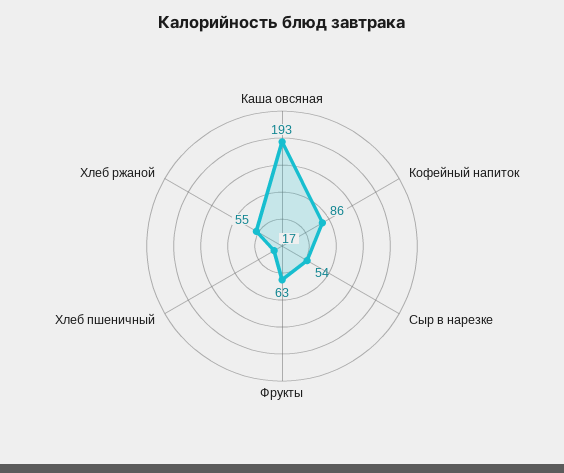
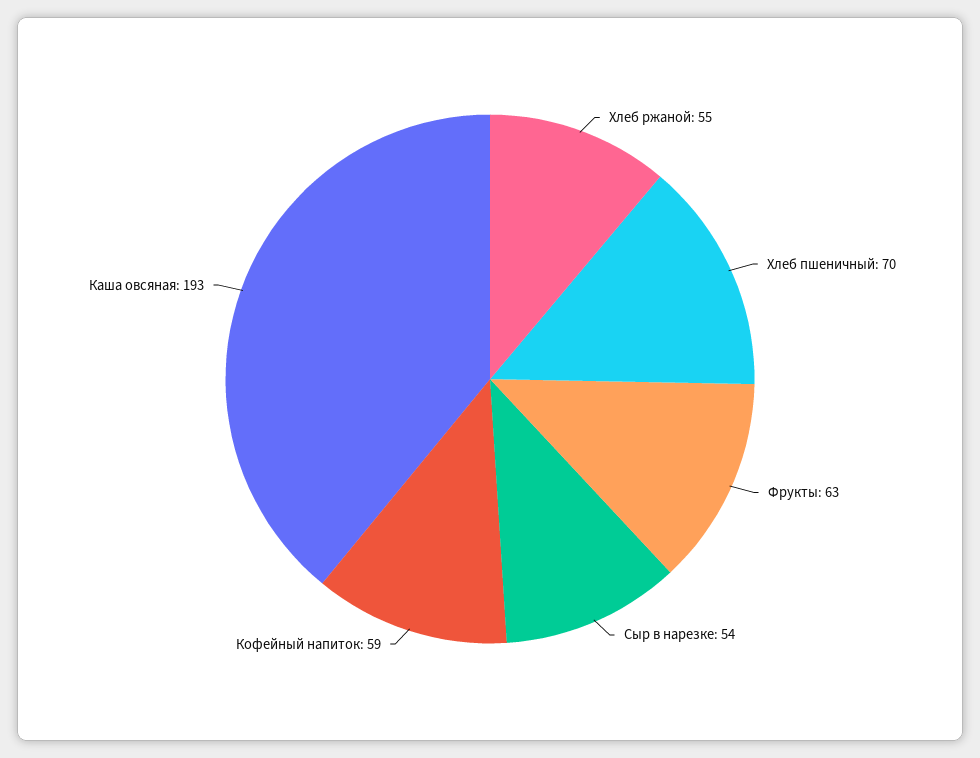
Кофейный напиток: 86 -> 59
Хлеб пшеничный: 17 -> 70

